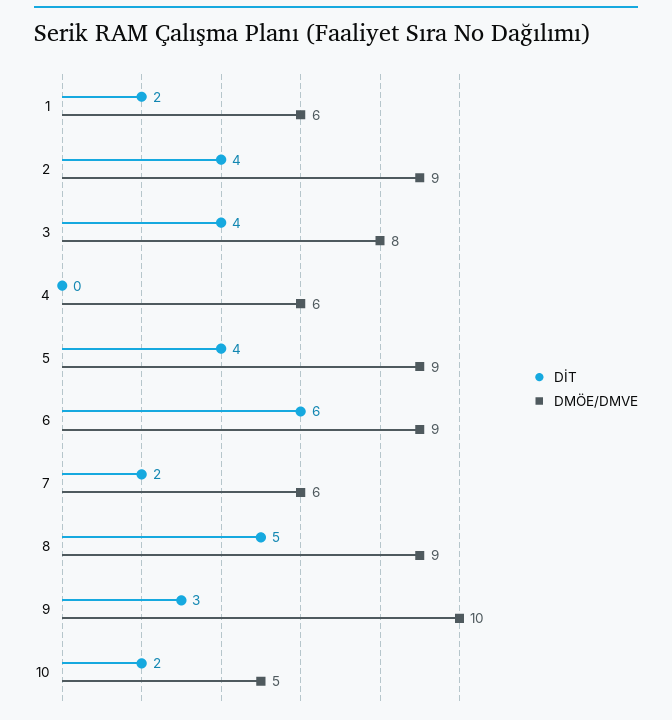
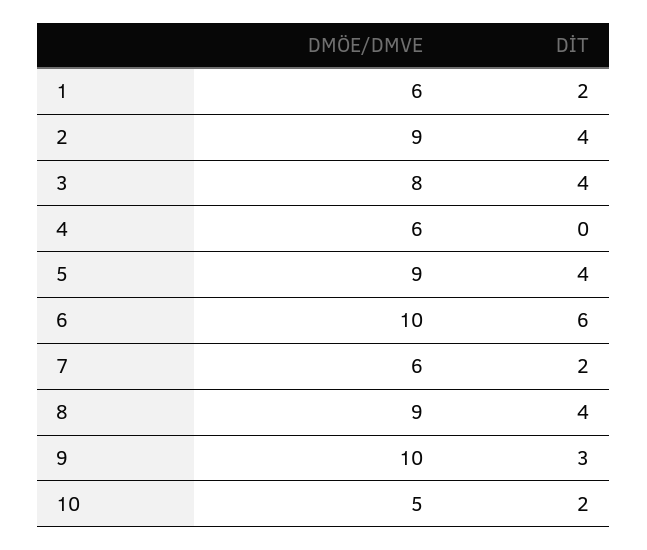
DMÖE/DMVE, 6: 9 -> 10
DİT, 8: 5 -> 4

